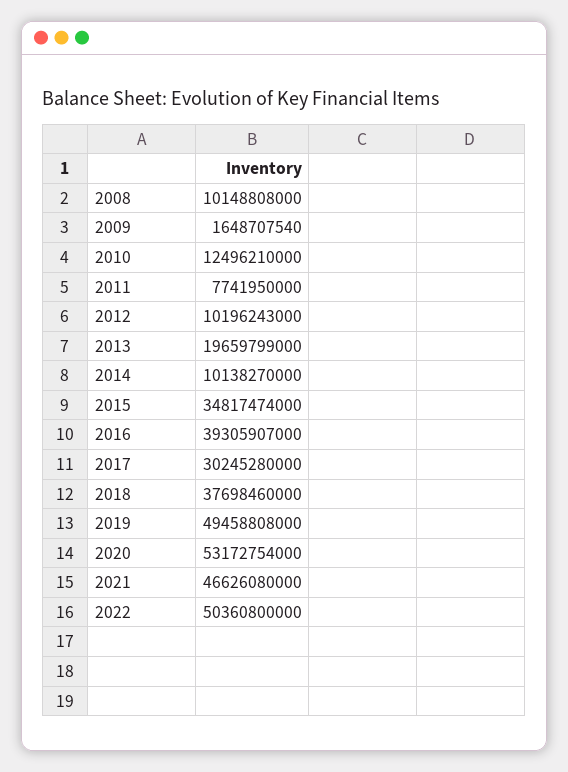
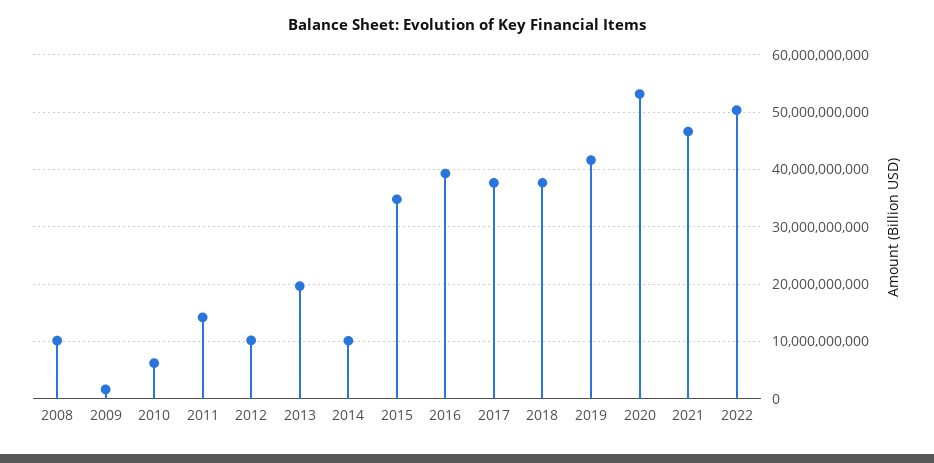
2010: 12496210000 -> 6000000000
2011: 7741950000 -> 14000000000
2017: 30245280000 -> 38000000000
2019: 49458808000 -> 42000000000

